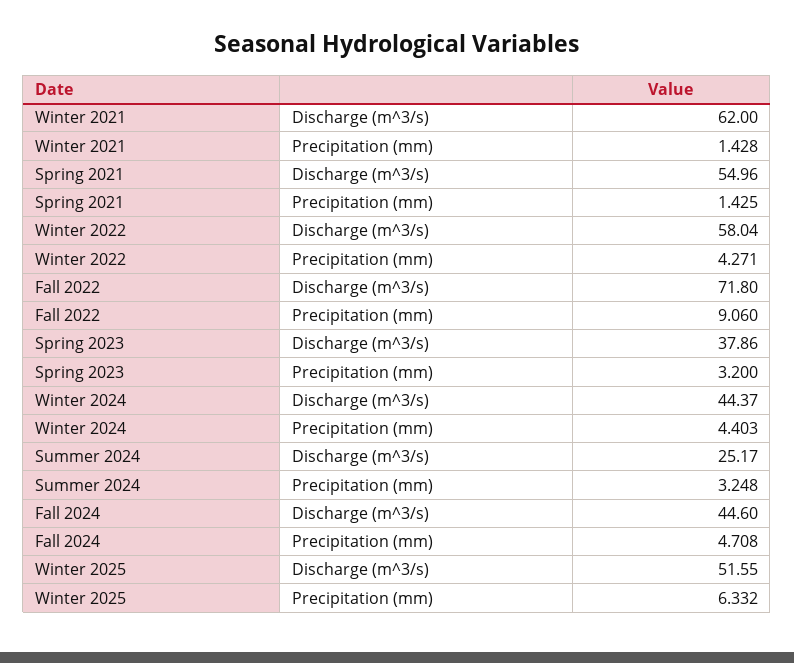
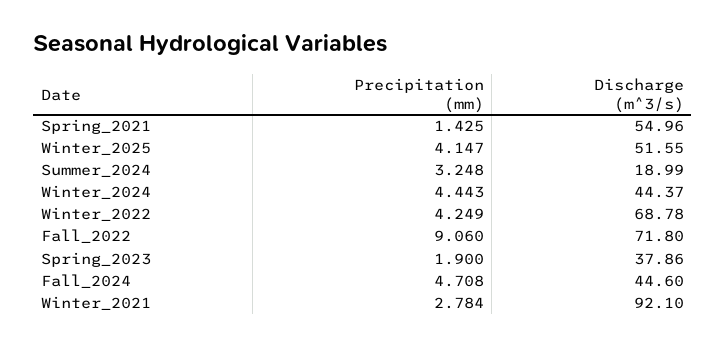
Winter 2021, Discharge (m^3/s): 62 -> 92.1
Winter 2021, Precipitation (mm): 1.428 -> 2.784
Winter 2022, Discharge (m^3/s): 58.04 -> 68.78
Winter 2022, Precipitation (mm): 4.271 -> 4.249
Spring 2023, Precipitation (mm): 3.2 -> 1.9
Winter 2024, Precipitation (mm): 4.403 -> 4.443
Summer 2024, Discharge (m^3/s): 25.17 -> 18.99
Winter 2025, Precipitation (mm): 6.332 -> 4.147

